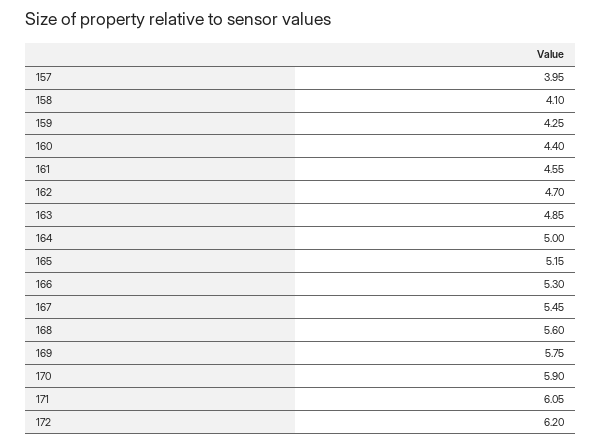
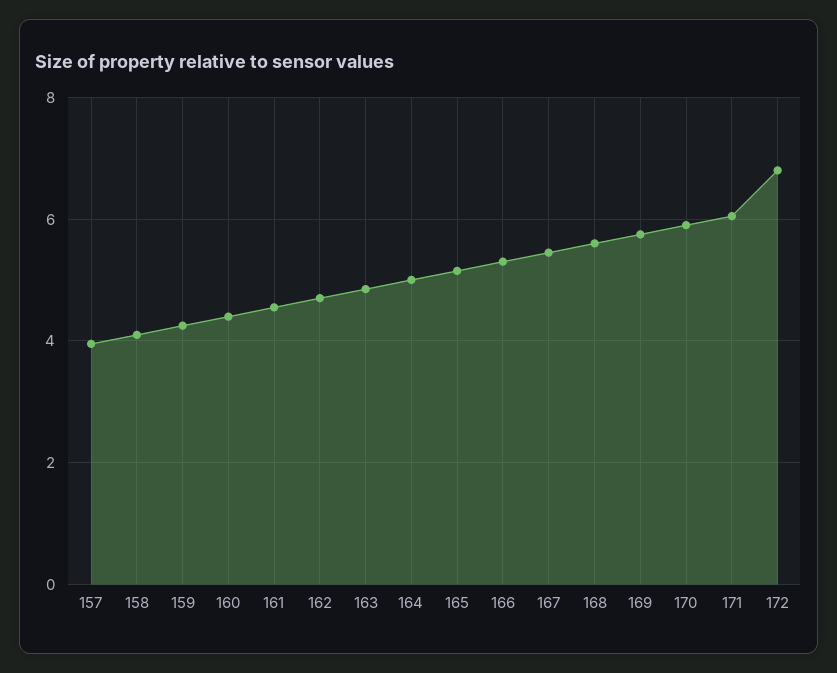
172: 6.2 -> 6.8

